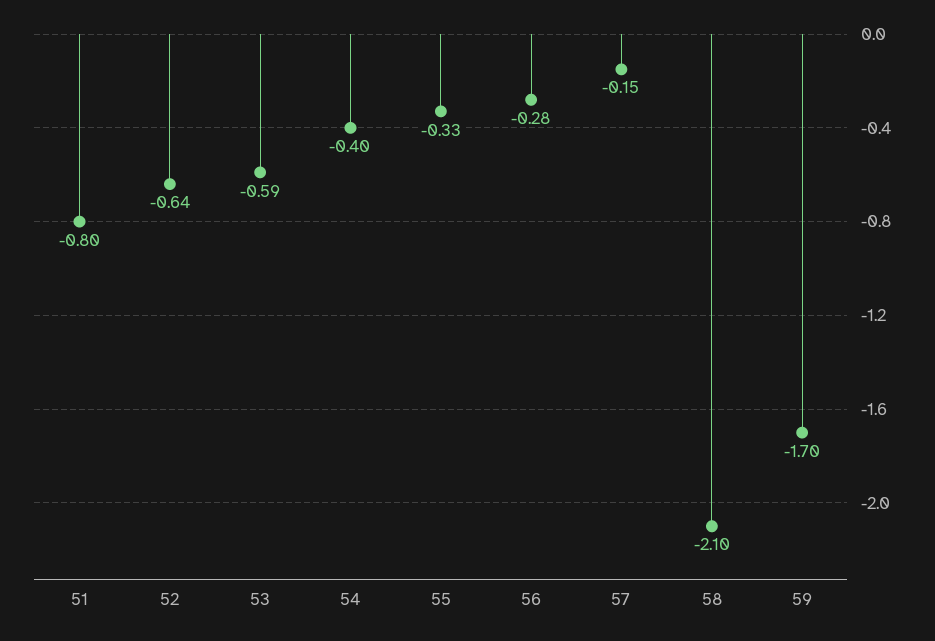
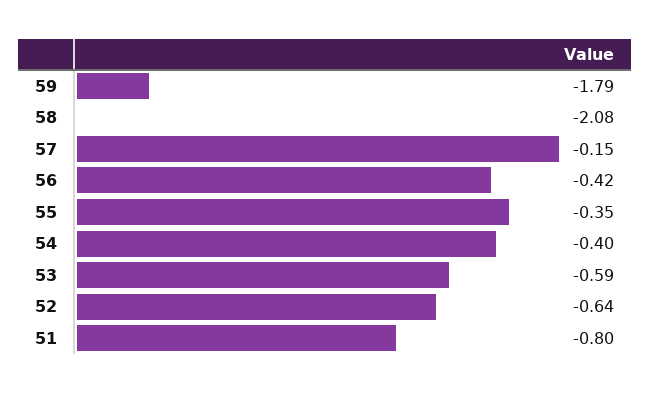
55: -0.33 -> -0.35
56: -0.28 -> -0.42
58: -2.1 -> -2.08
59: -1.7 -> -1.79

